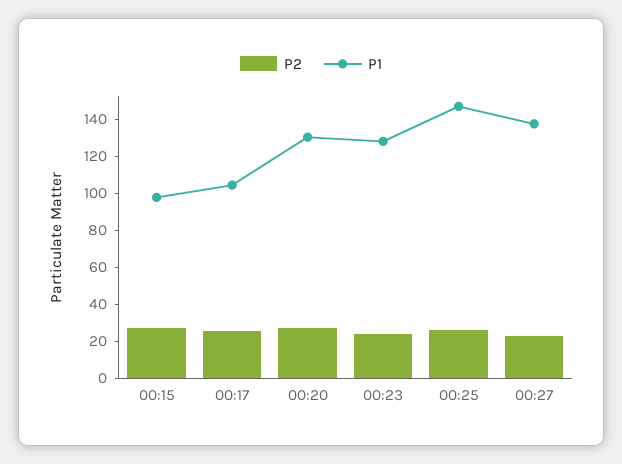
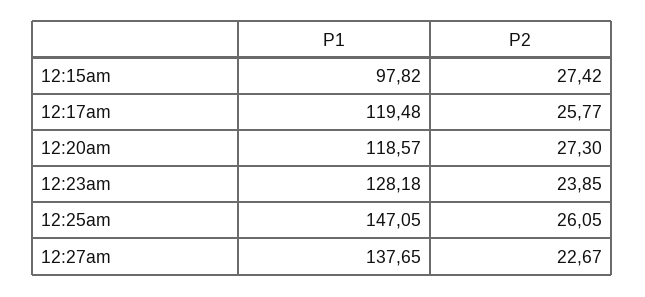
P1, 00:17: 105 -> 119.48
P1, 00:20: 130 -> 118.57

